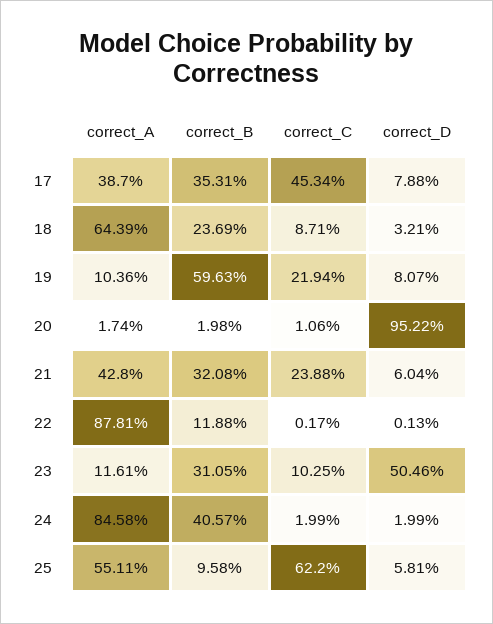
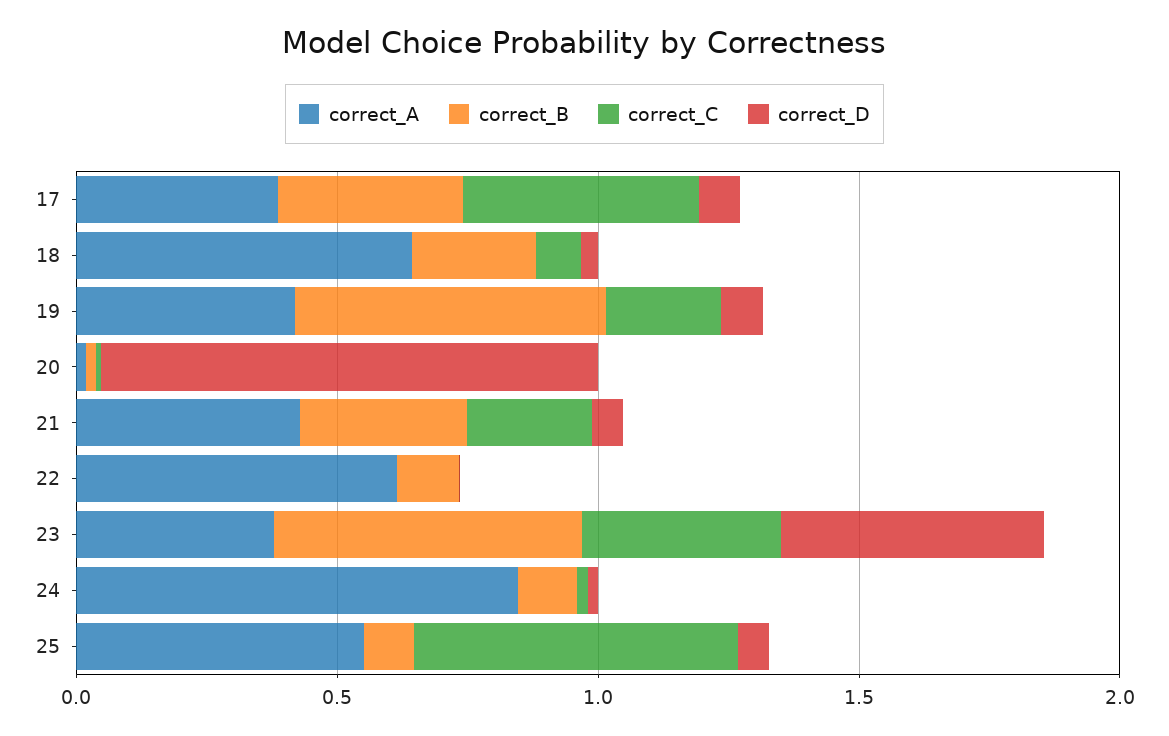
correct_A, 19: 0.1036 -> 0.4
correct_A, 22: 0.8781 -> 0.6
correct_A, 23: 0.1161 -> 0.4
correct_B, 23: 0.3105 -> 0.6
correct_C, 23: 0.1025 -> 0.4
correct_B, 24: 0.4057 -> 0.1

